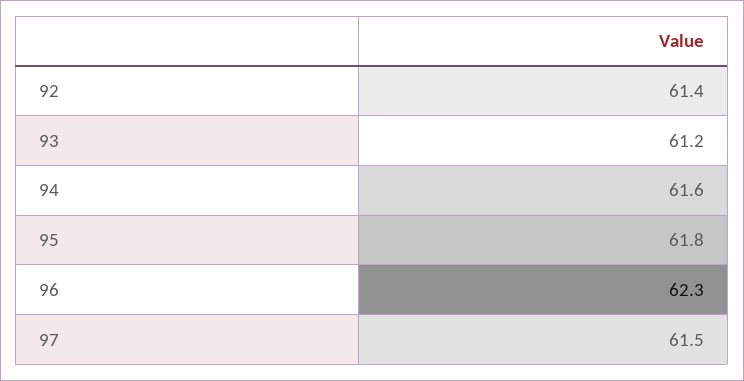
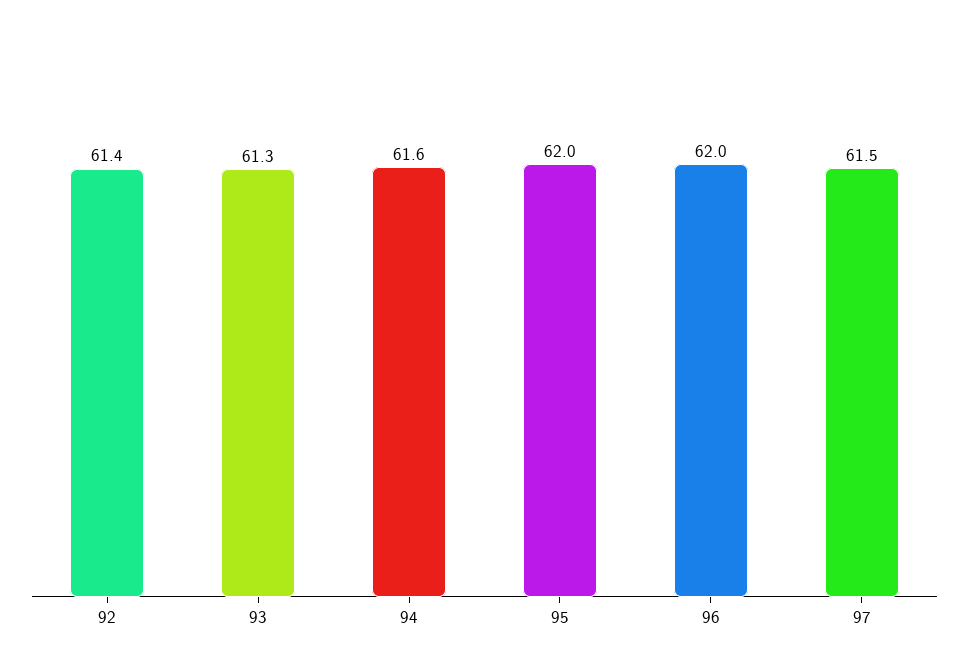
93: 61.2 -> 61.3
95: 61.8 -> 62
96: 62.3 -> 62

